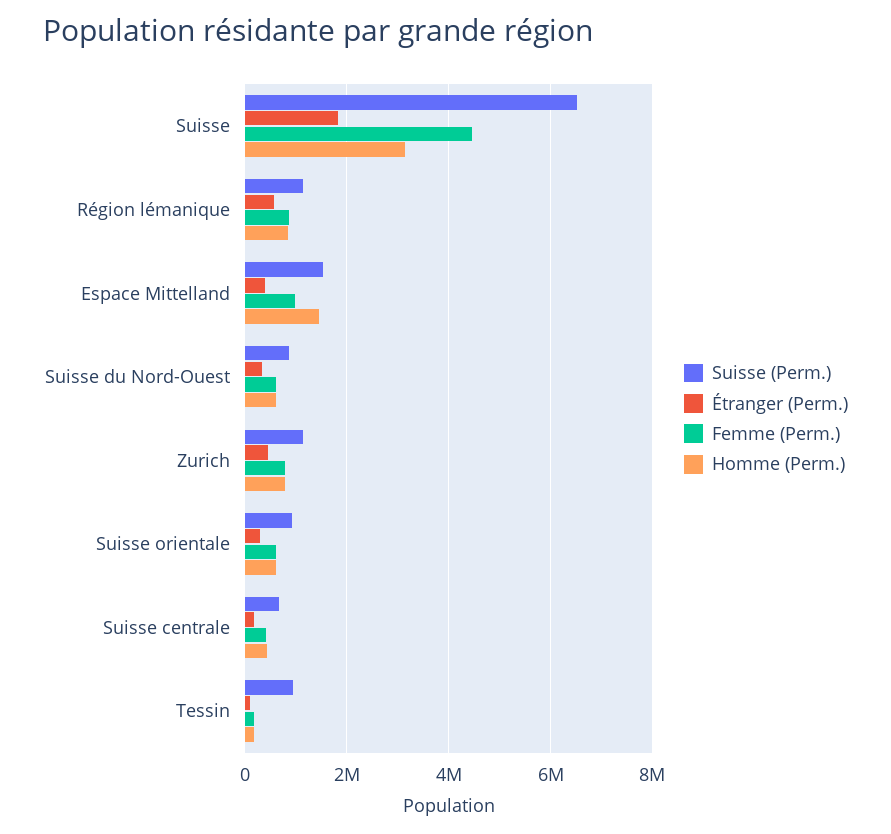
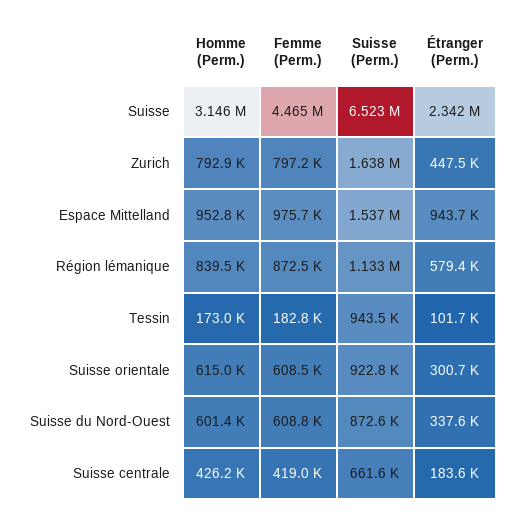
Étranger (Perm.), Suisse: 1800000 -> 2342000
Étranger (Perm.), Espace Mittelland: 400000 -> 943700
Homme (Perm.), Espace Mittelland: 1400000 -> 952800
Suisse (Perm.), Zurich: 1200000 -> 1638000

